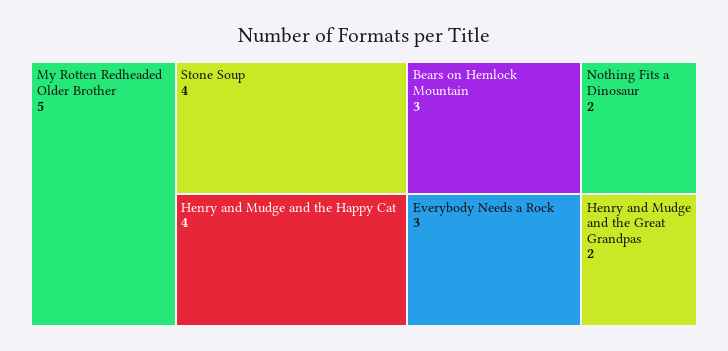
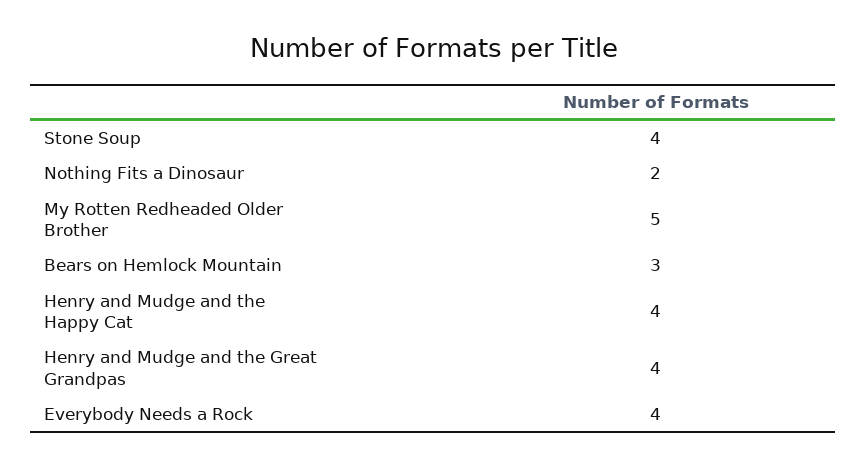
Everybody Needs a Rock: 3 -> 4
Henry and Mudge and the Great Grandpas: 2 -> 4

